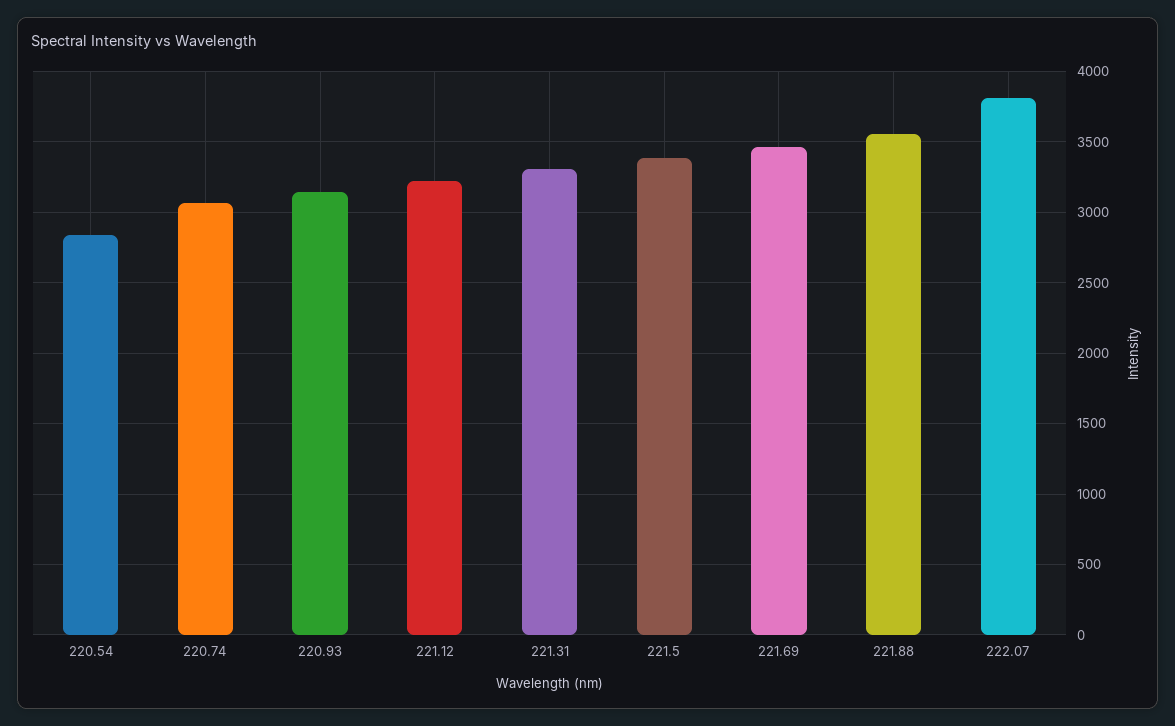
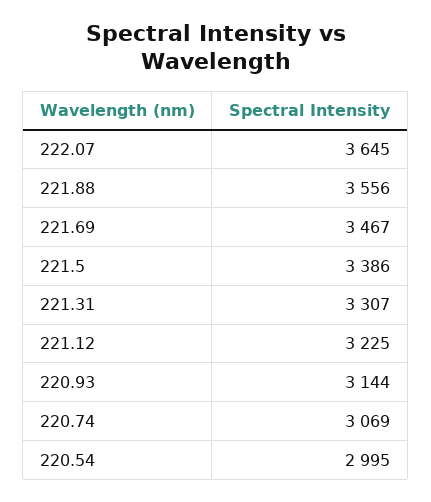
220.54: 2850 -> 2995
222.07: 3800 -> 3645

